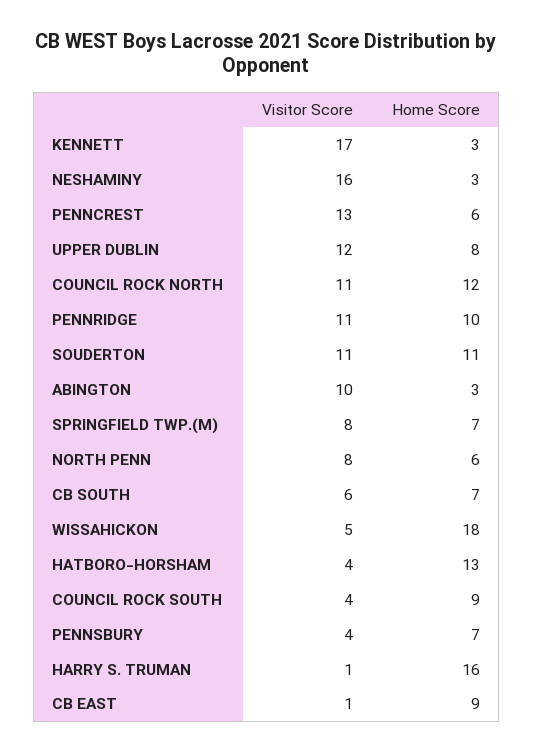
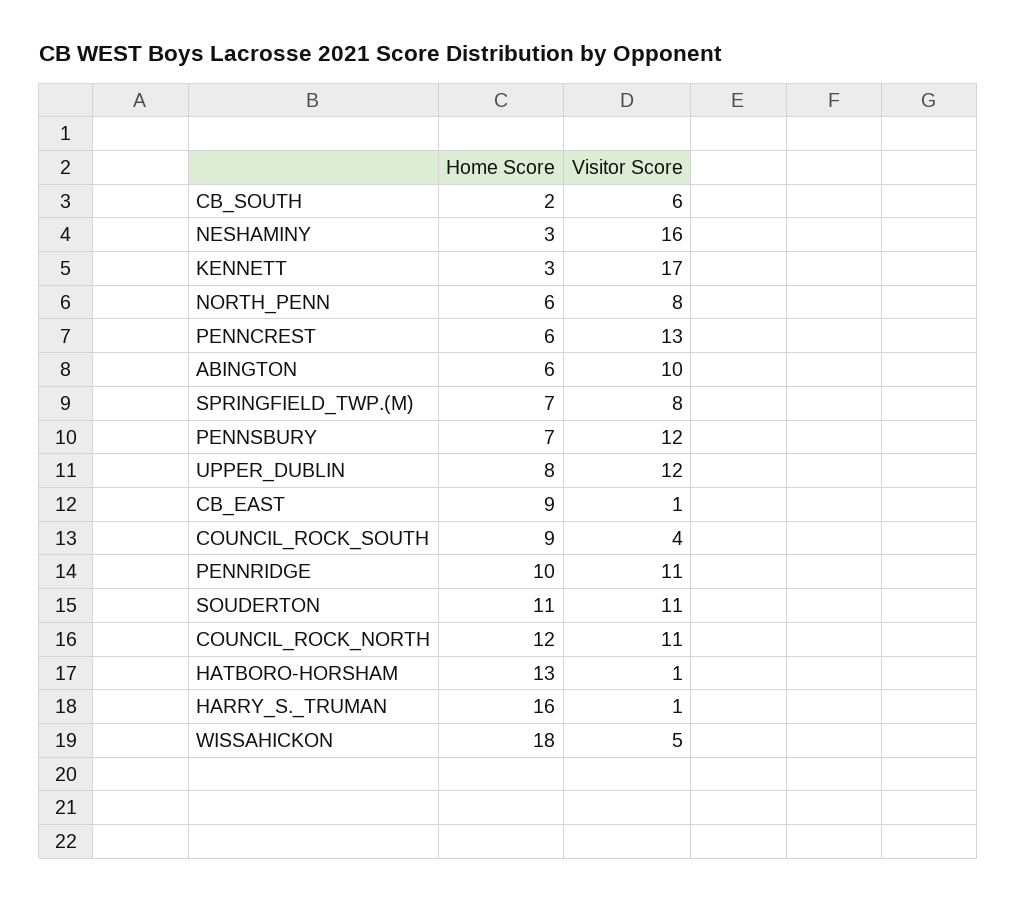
Home Score, ABINGTON: 3 -> 6
Home Score, CB SOUTH: 7 -> 2
Visitor Score, HATBORO-HORSHAM: 4 -> 1
Visitor Score, PENNSBURY: 4 -> 12

